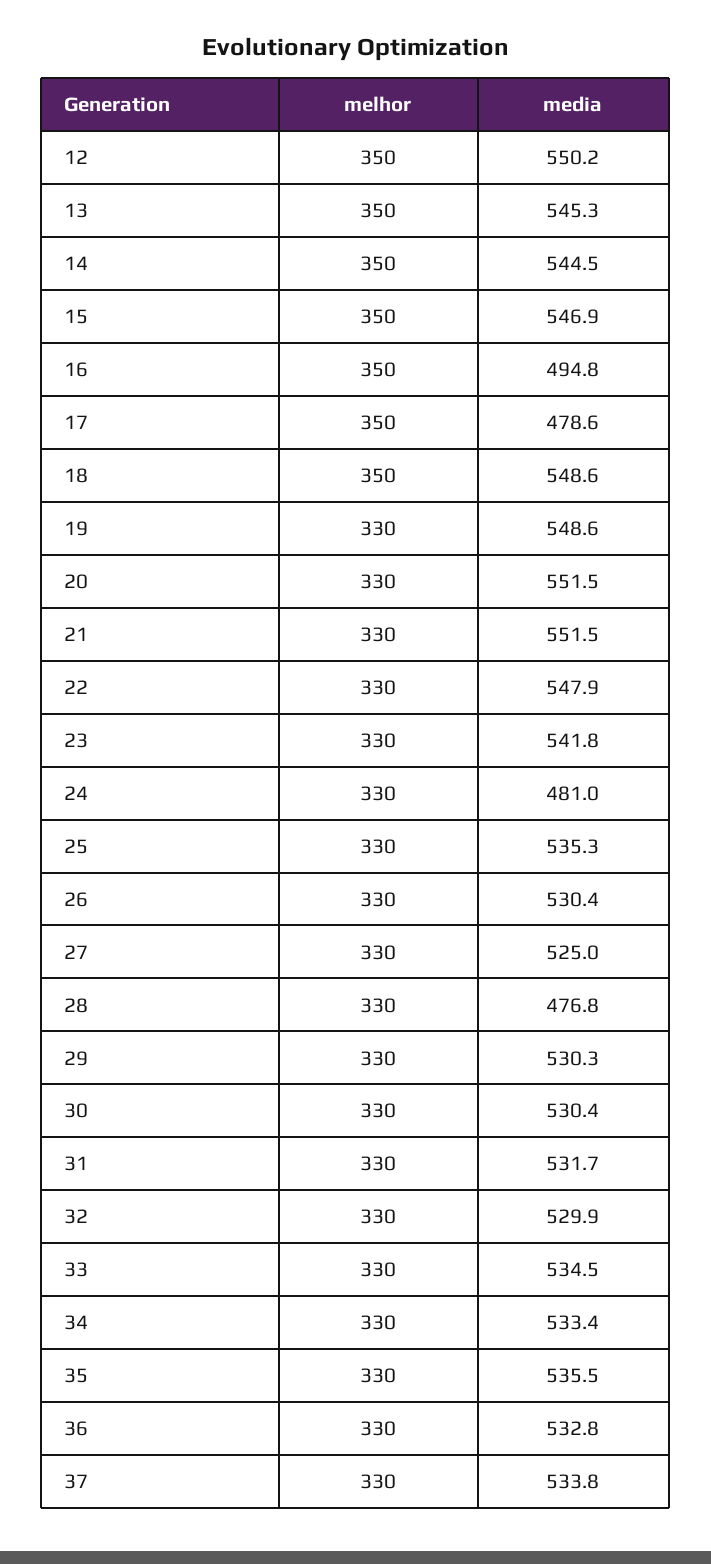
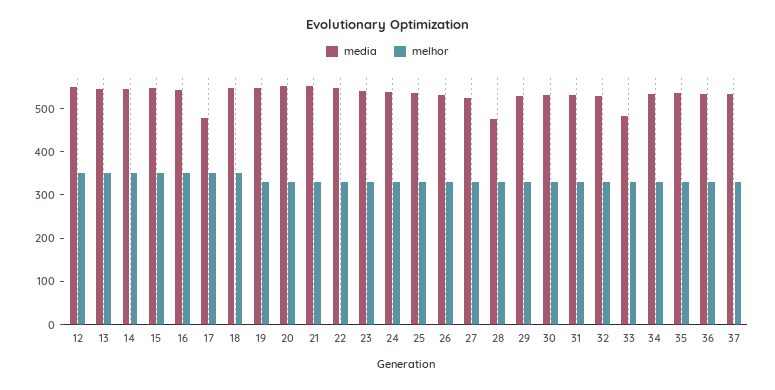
media, 16: 494.8 -> 540
media, 24: 481 -> 540
media, 33: 534.5 -> 480

